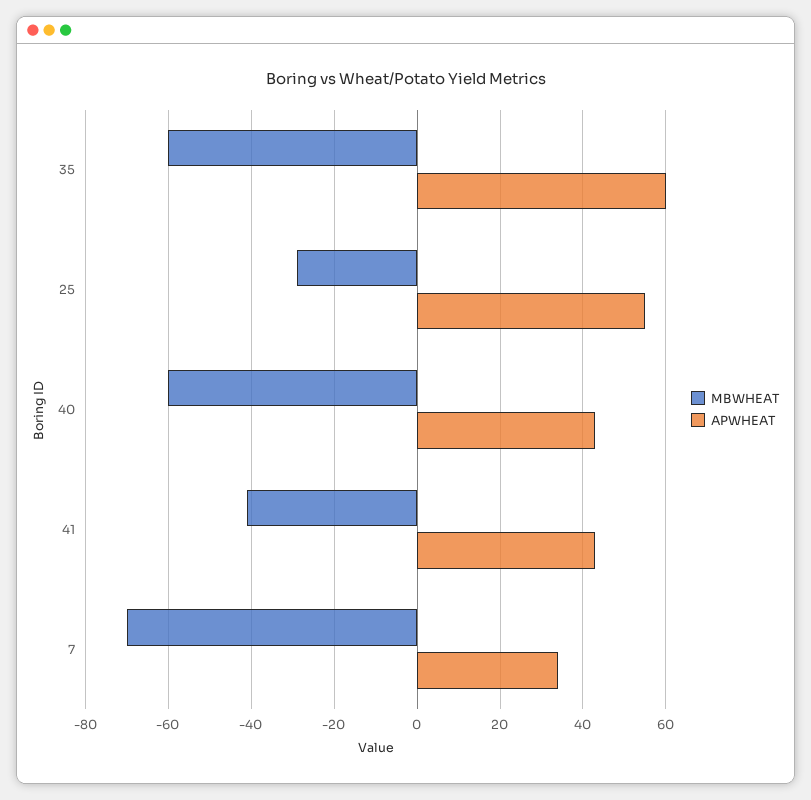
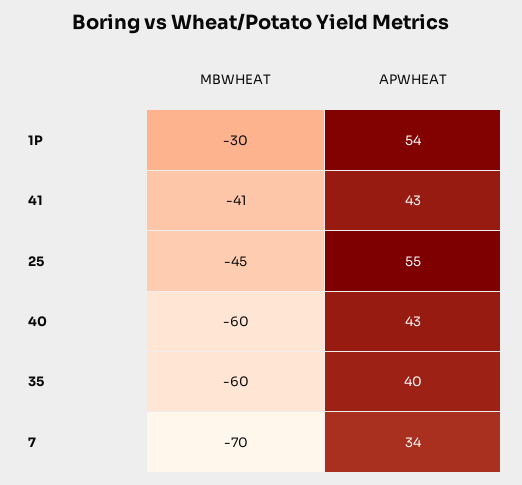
APWHEAT, 35: 60 -> 40
MBWHEAT, 25: -30 -> -45
MBWHEAT, 1P: none -> -30
APWHEAT, 1P: none -> 54

